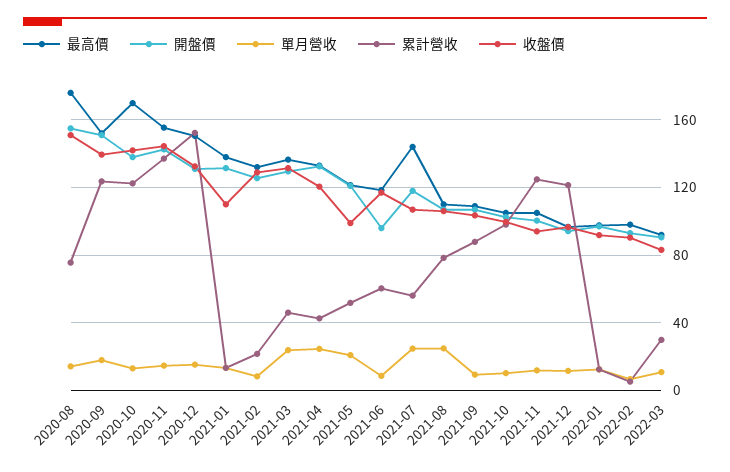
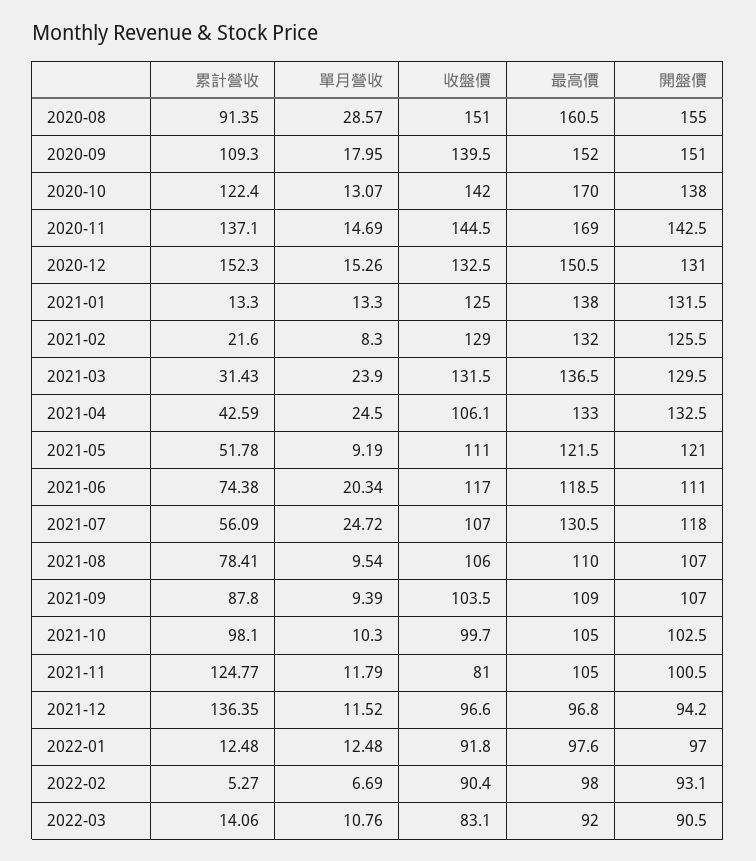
最高價, 2020-08: 175 -> 160.5
單月營收, 2020-08: 15 -> 28.57
累計營收, 2020-08: 75 -> 91.35
累計營收, 2020-09: 125 -> 109.3
最高價, 2020-11: 155 -> 169
收盤價, 2021-01: 110 -> 125
累計營收, 2021-03: 45 -> 31.43
收盤價, 2021-04: 120 -> 106.1
單月營收, 2021-05: 20 -> 9.19
收盤價, 2021-05: 100 -> 111
開盤價, 2021-06: 95 -> 111
單月營收, 2021-06: 10 -> 20.34
累計營收, 2021-06: 60 -> 74.38
最高價, 2021-07: 145 -> 130.5
單月營收, 2021-08: 25 -> 9.54
收盤價, 2021-11: 95 -> 81
累計營收, 2021-12: 120 -> 136.35
累計營收, 2022-03: 30 -> 14.06

